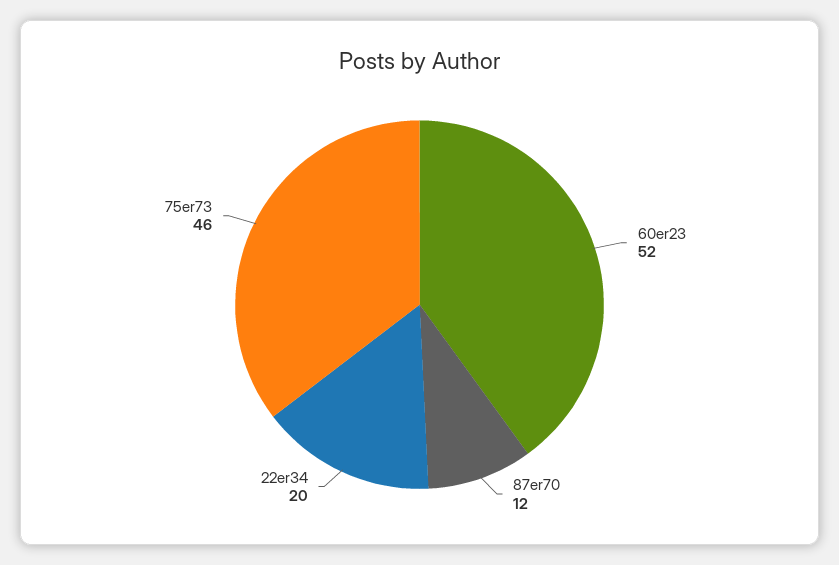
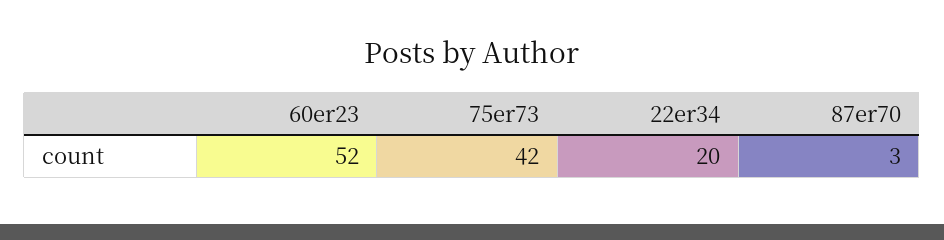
87er70: 12 -> 3
75er73: 46 -> 42

